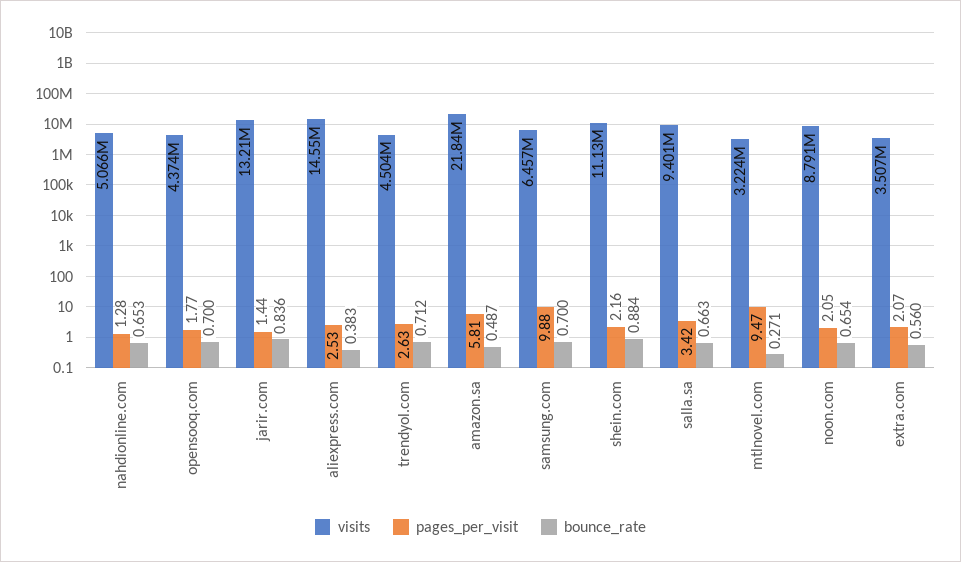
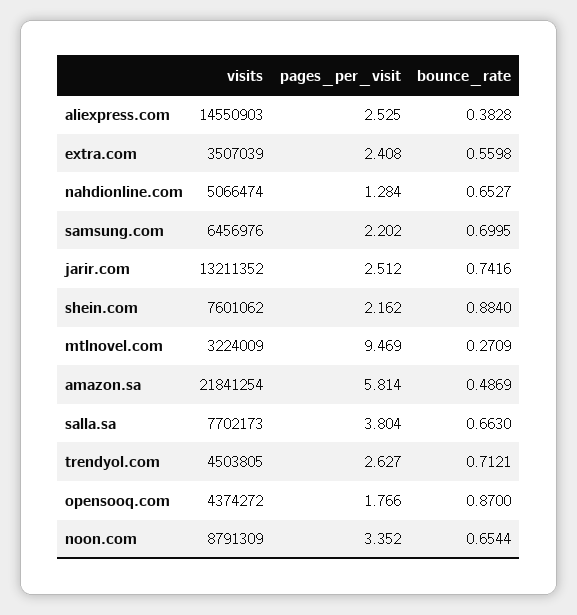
bounce_rate, opensooq.com: 0.7 -> 0.87
pages_per_visit, jarir.com: 1.44 -> 2.512
bounce_rate, jarir.com: 0.836 -> 0.7416
pages_per_visit, samsung.com: 9.88 -> 2.202
visits, shein.com: 11130000 -> 7601062
visits, salla.sa: 9401000 -> 7702173
pages_per_visit, salla.sa: 3.42 -> 3.804
pages_per_visit, noon.com: 2.05 -> 3.352
pages_per_visit, extra.com: 2.07 -> 2.408

